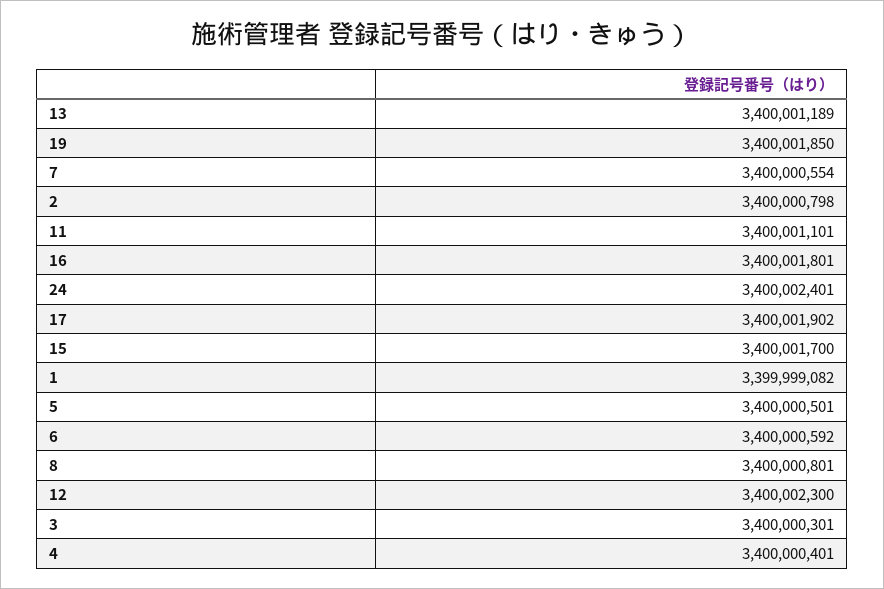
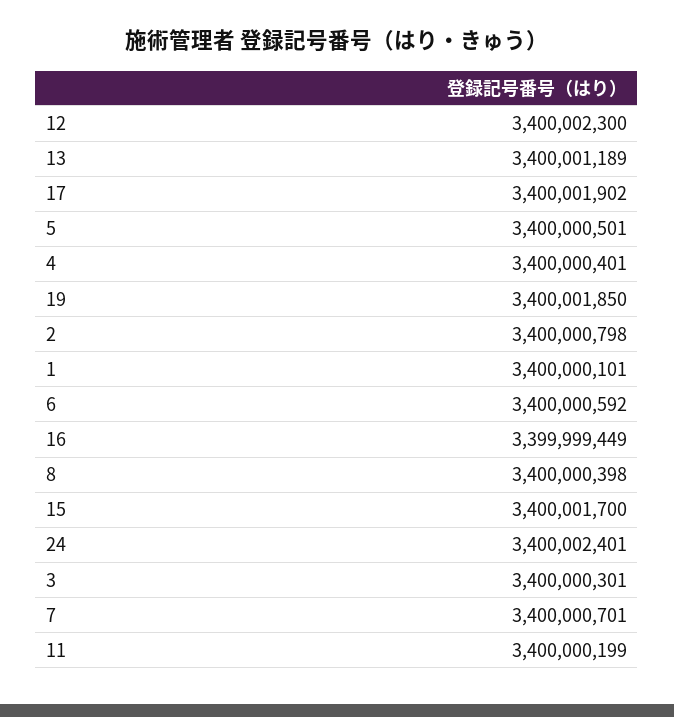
7: 3400000554 -> 3400000701
11: 3400001101 -> 3400000199
16: 3400001801 -> 3399999449
1: 3399999082 -> 3400000101
8: 3400000801 -> 3400000398

